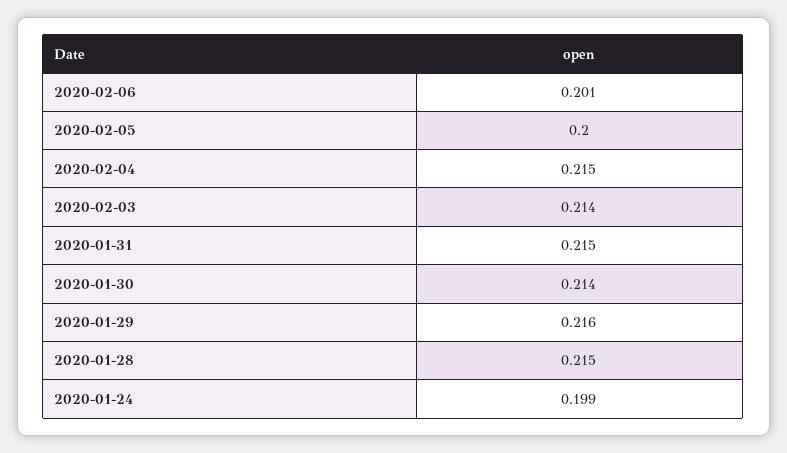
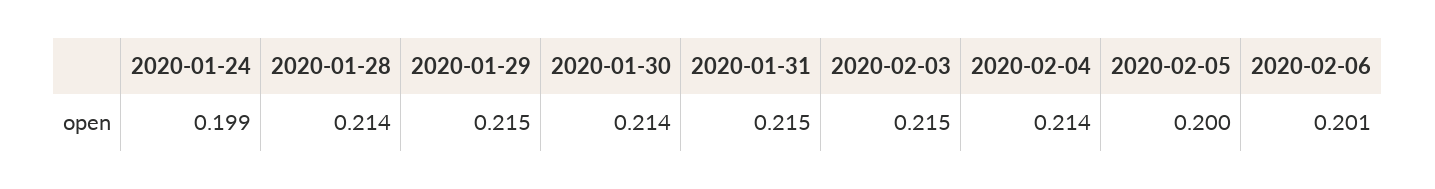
2020-02-04: 0.215 -> 0.214
2020-02-03: 0.214 -> 0.215
2020-01-29: 0.216 -> 0.215
2020-01-28: 0.215 -> 0.214

